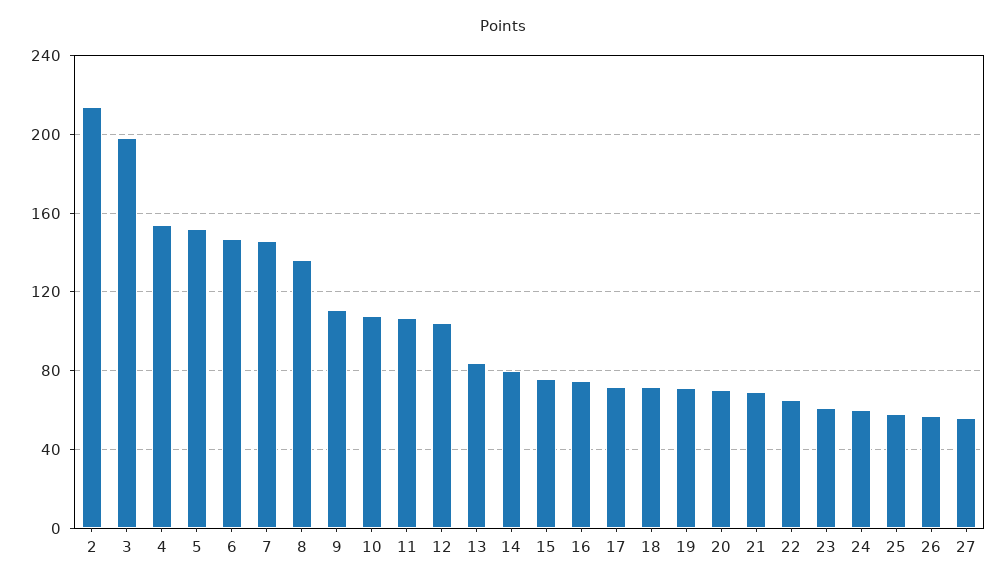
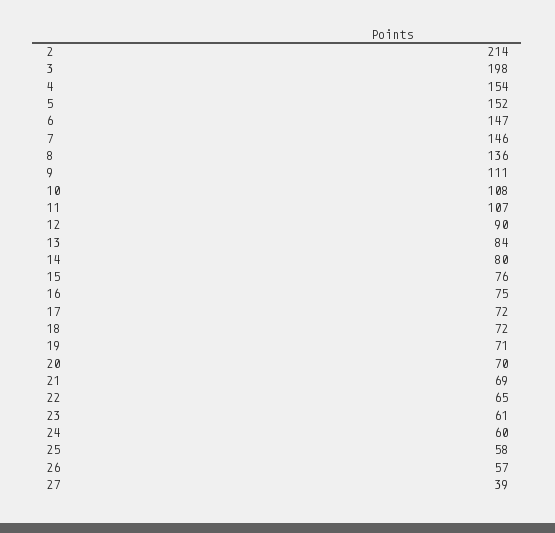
12: 105 -> 90
27: 55 -> 39

